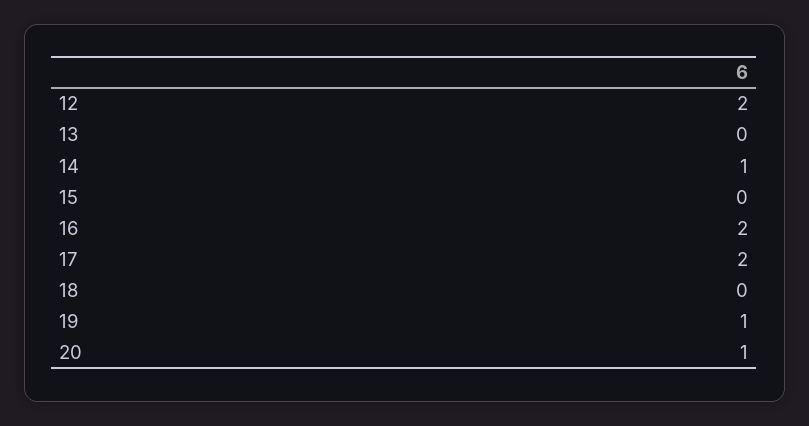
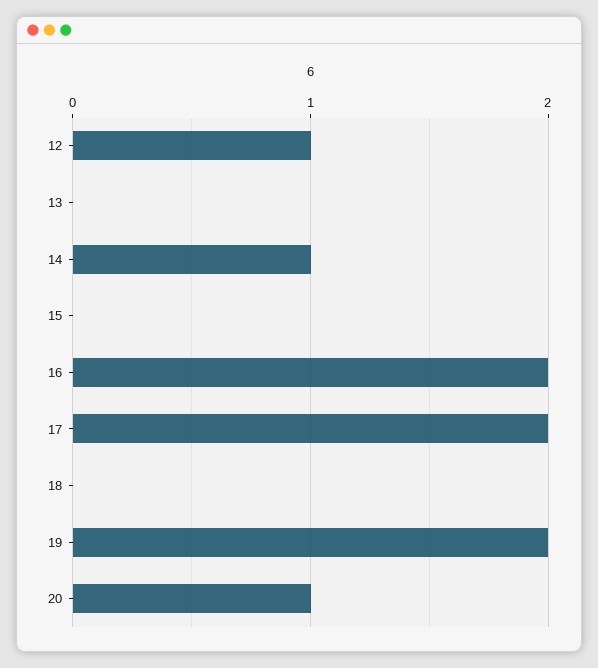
12: 2 -> 1
19: 1 -> 2

